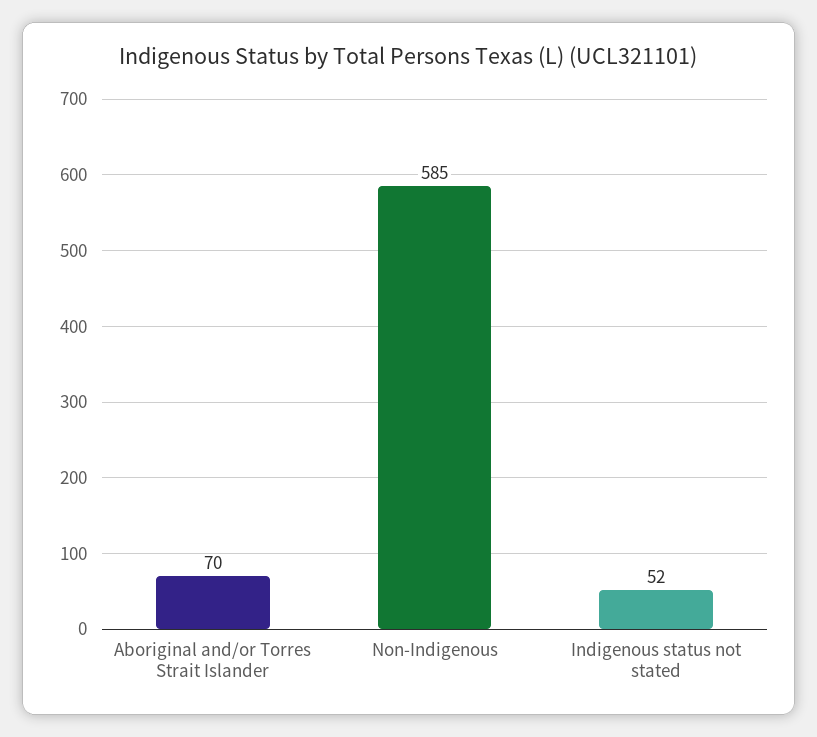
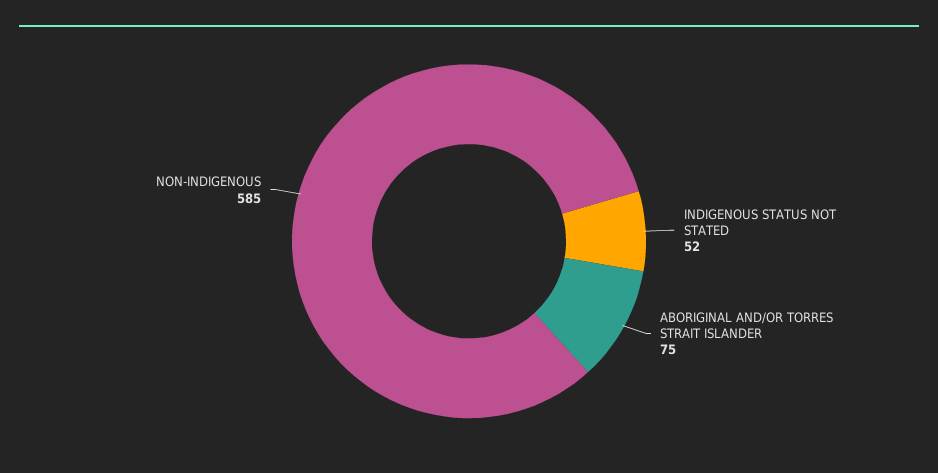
Aboriginal and/or Torres Strait Islander: 70 -> 75

